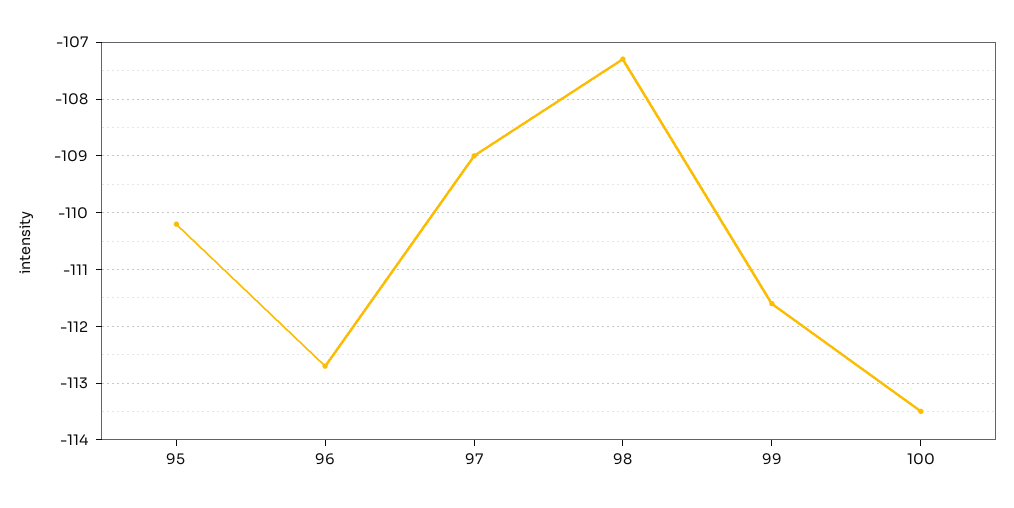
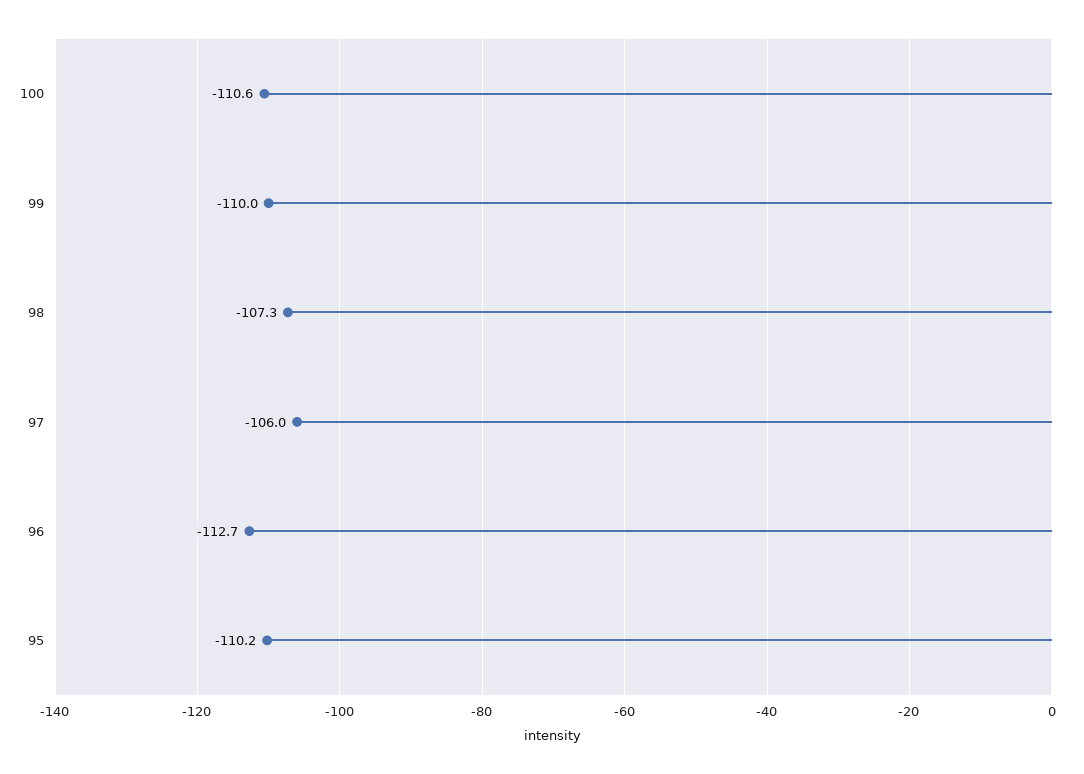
97: -109 -> -106
99: -111.5 -> -110
100: -113.5 -> -110.6

